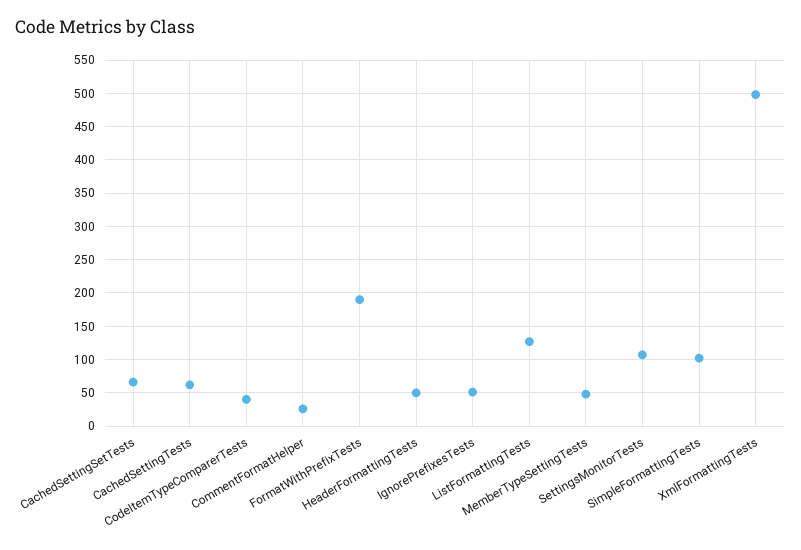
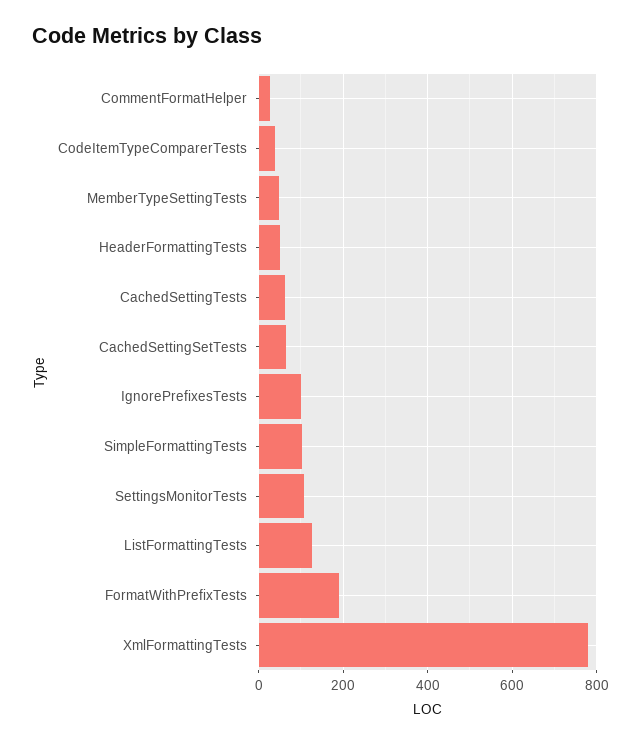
IgnorePrefixesTests: 50 -> 100
XmlFormattingTests: 500 -> 780

